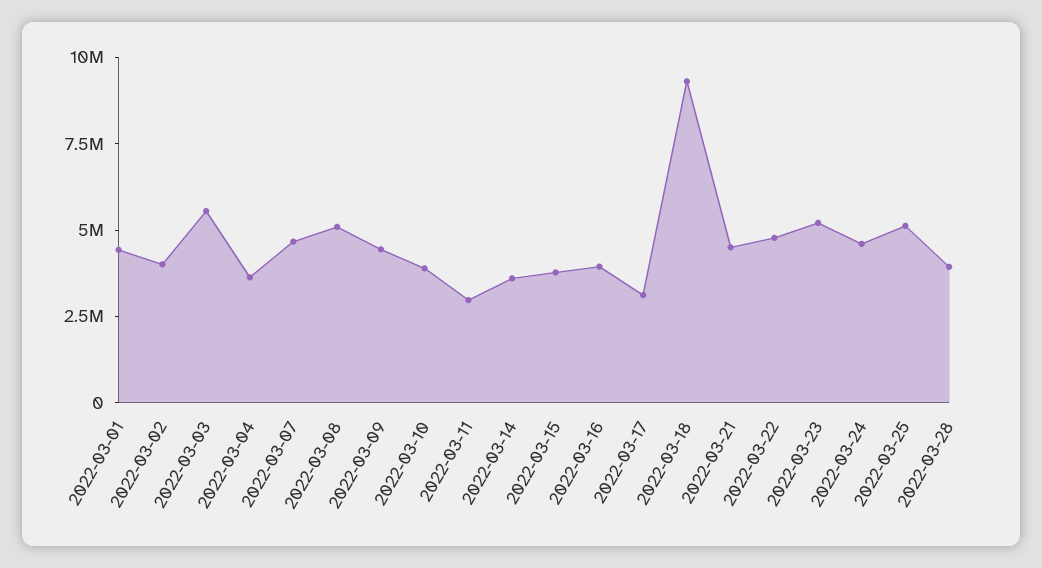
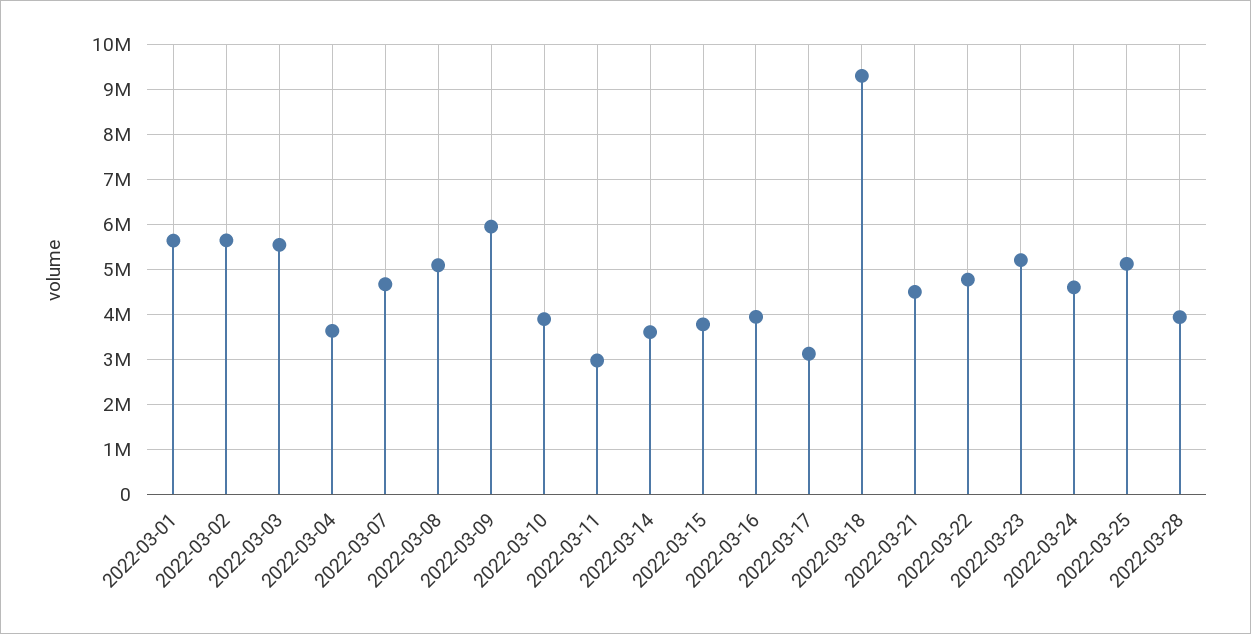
2022-03-01: 4500000 -> 5600000
2022-03-02: 4000000 -> 5600000
2022-03-09: 4500000 -> 6000000

